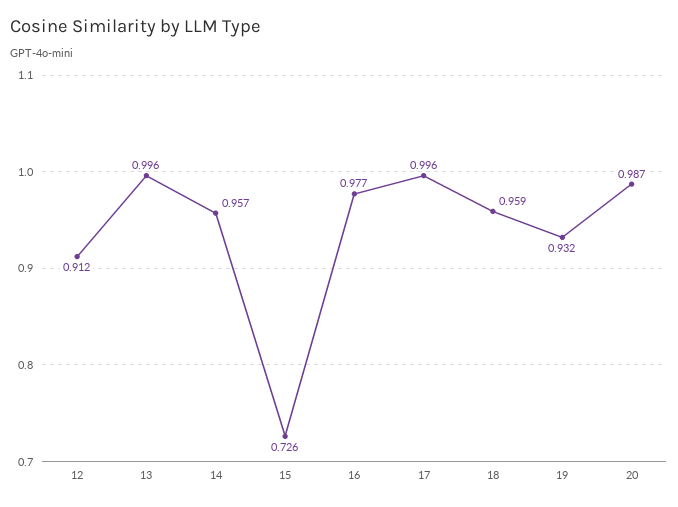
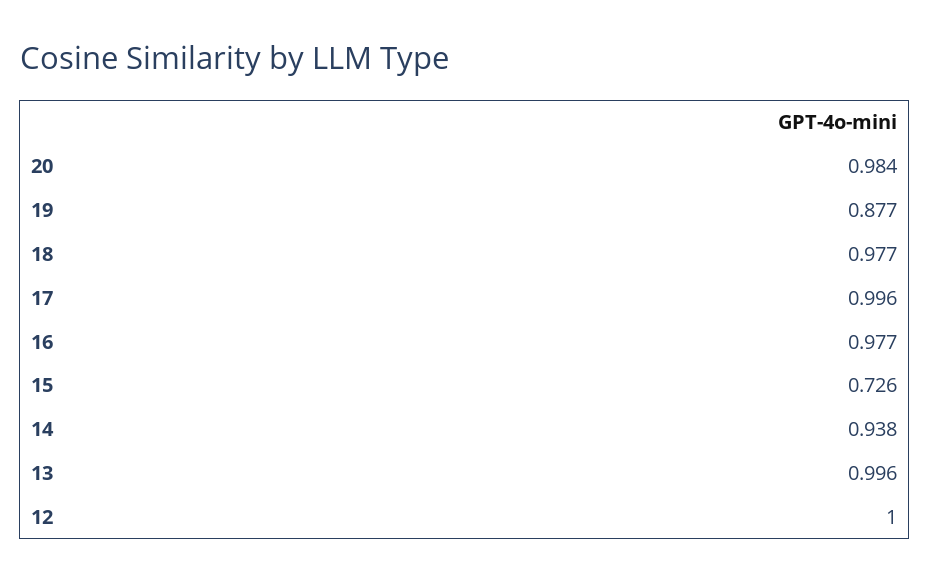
12: 0.912 -> 1
14: 0.957 -> 0.938
18: 0.959 -> 0.977
19: 0.932 -> 0.877
20: 0.987 -> 0.984

